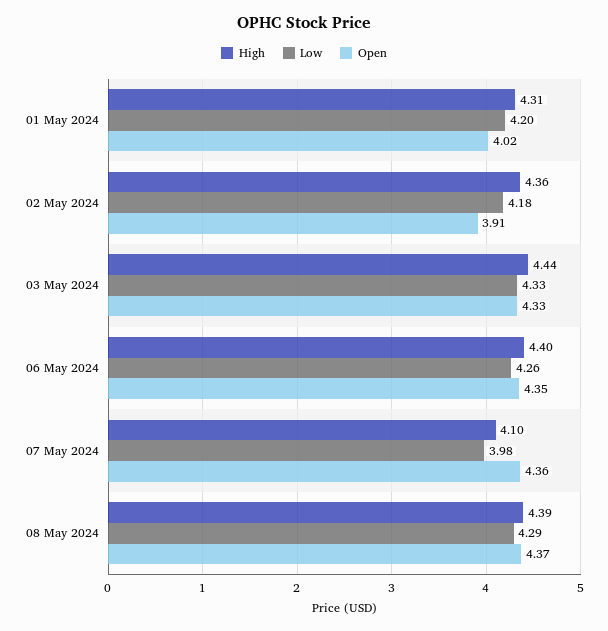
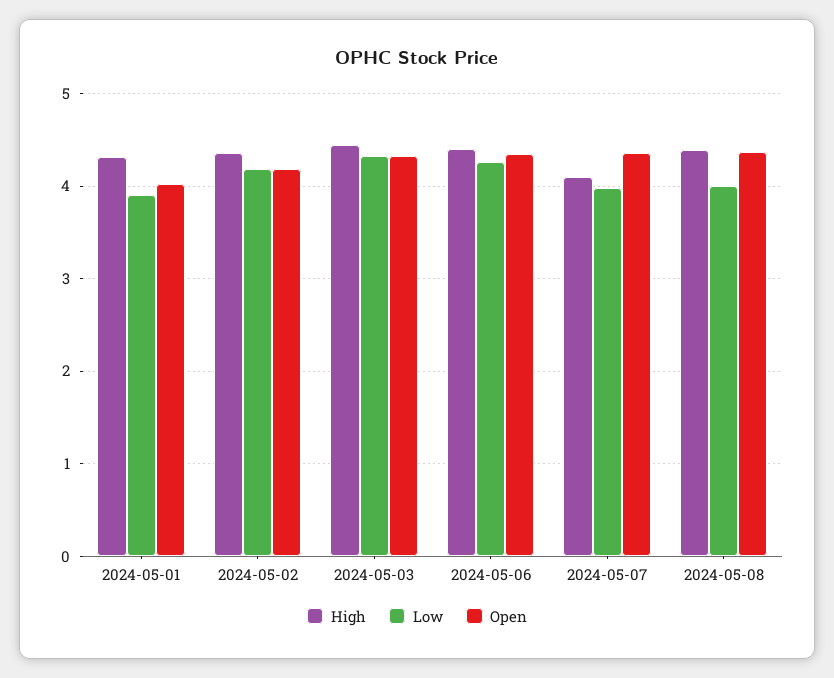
Low, 01 May 2024: 4.2 -> 3.9
Open, 02 May 2024: 3.91 -> 4.2
Low, 08 May 2024: 4.29 -> 4

